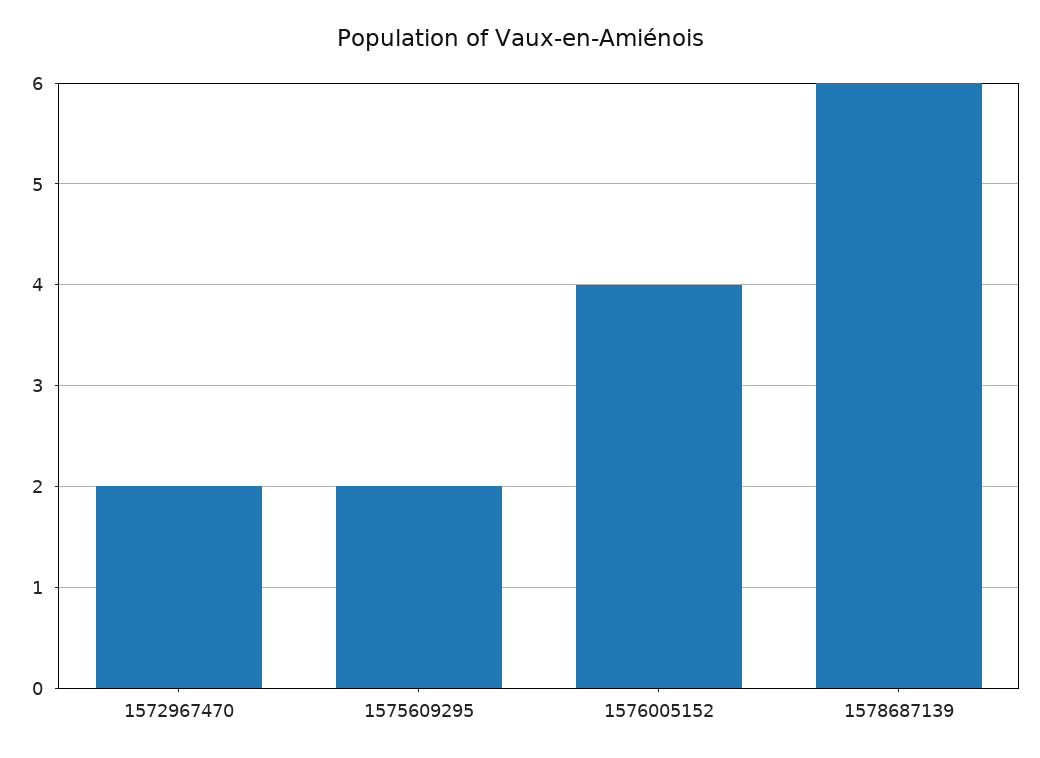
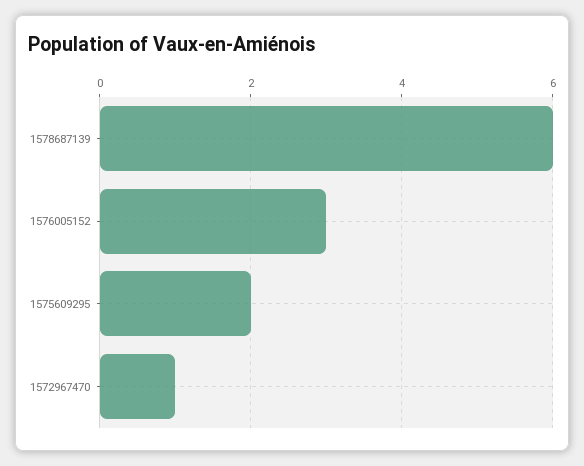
1572967470: 2 -> 1
1576005152: 4 -> 3

